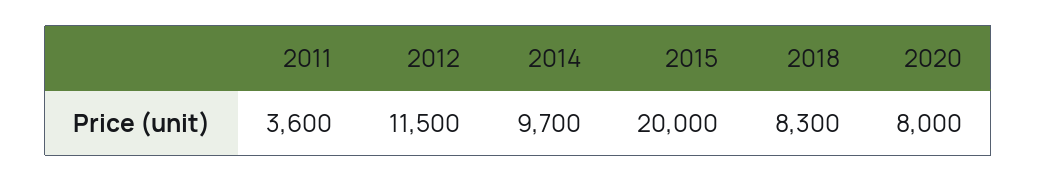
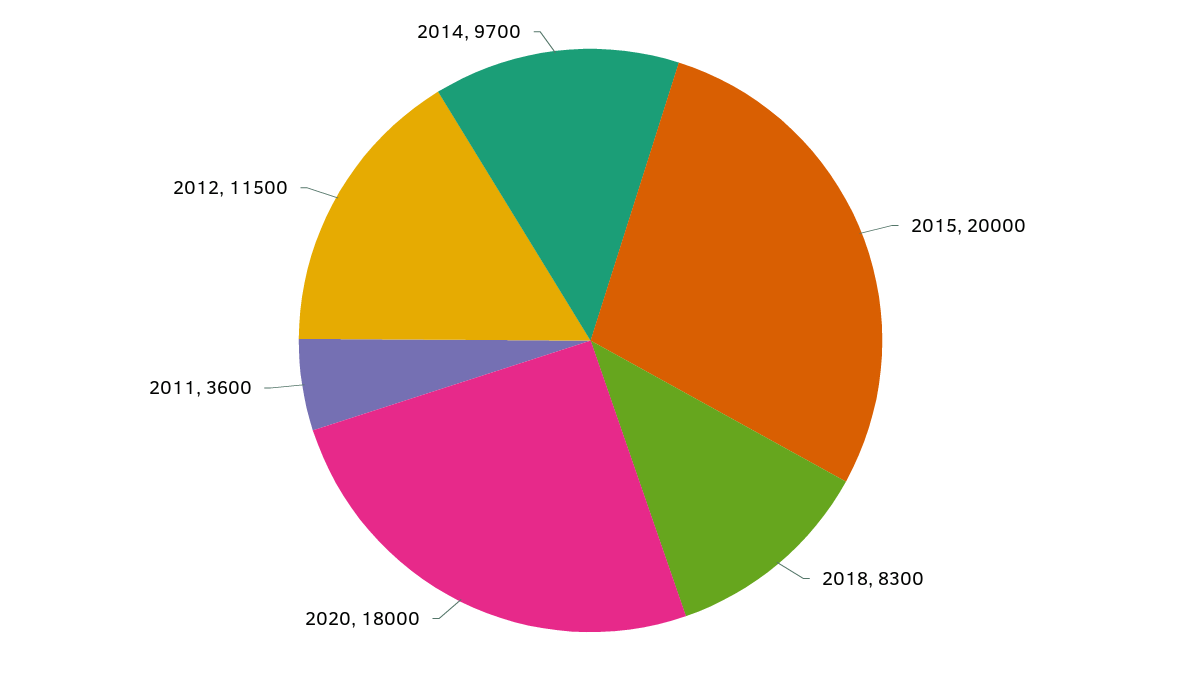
2020: 8000 -> 18000

